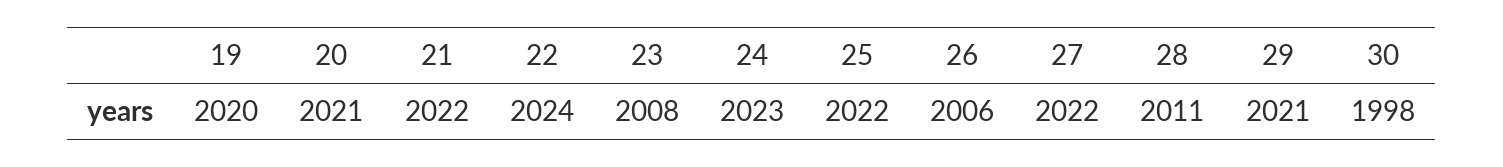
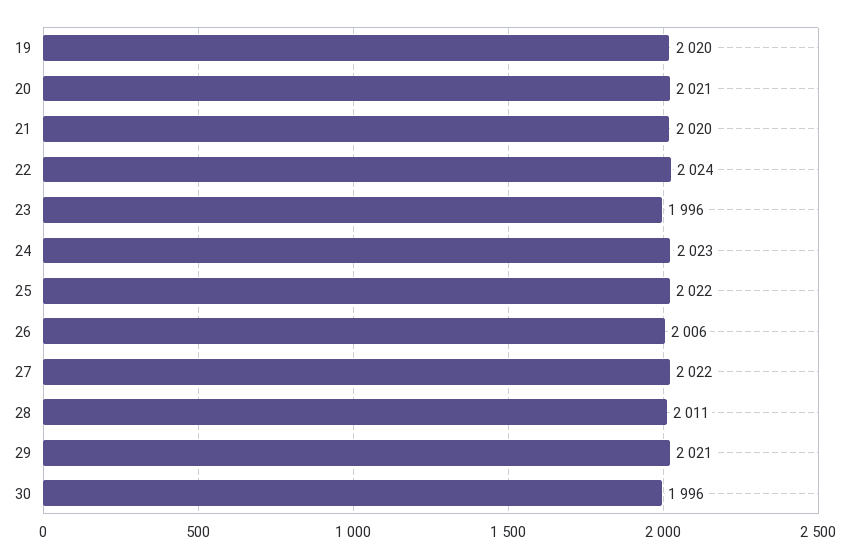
21: 2022 -> 2020
23: 2008 -> 1996
30: 1998 -> 1996

